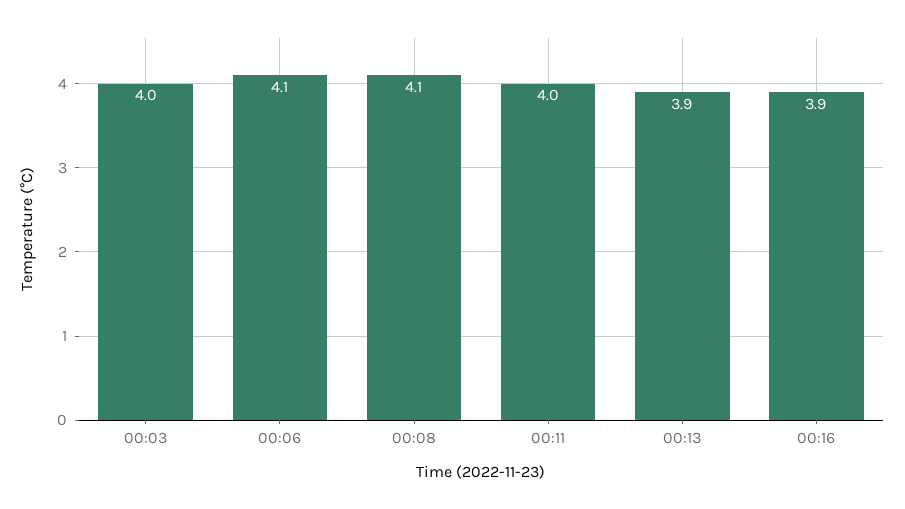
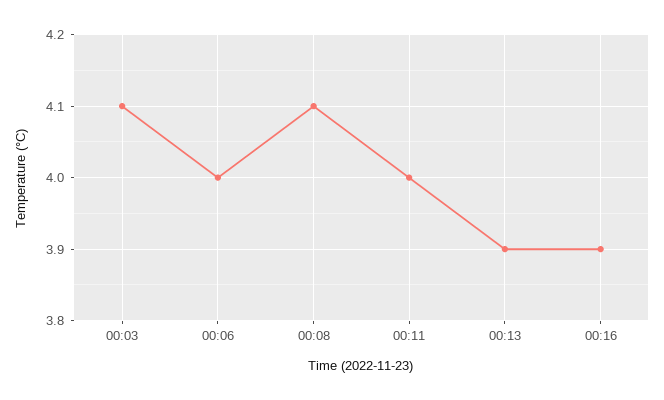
00:03: 4 -> 4.1
00:06: 4.1 -> 4

